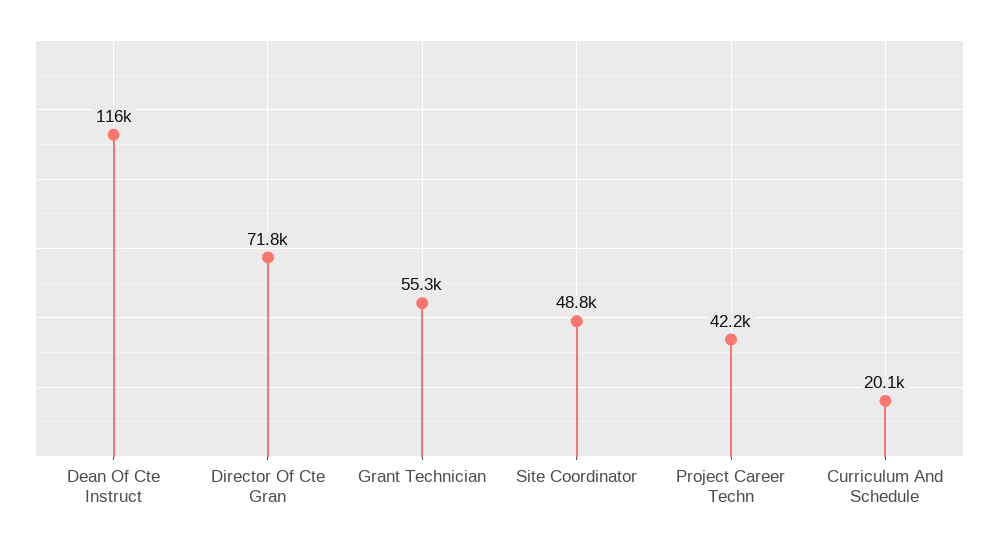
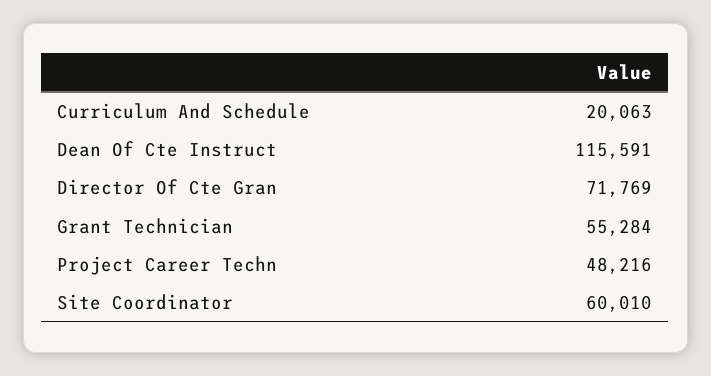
Site Coordinator: 48800 -> 60010
Project Career Techn: 42200 -> 48216

